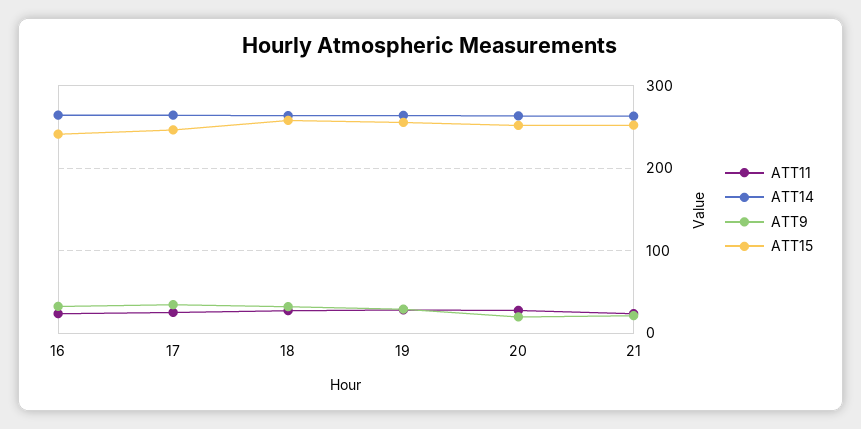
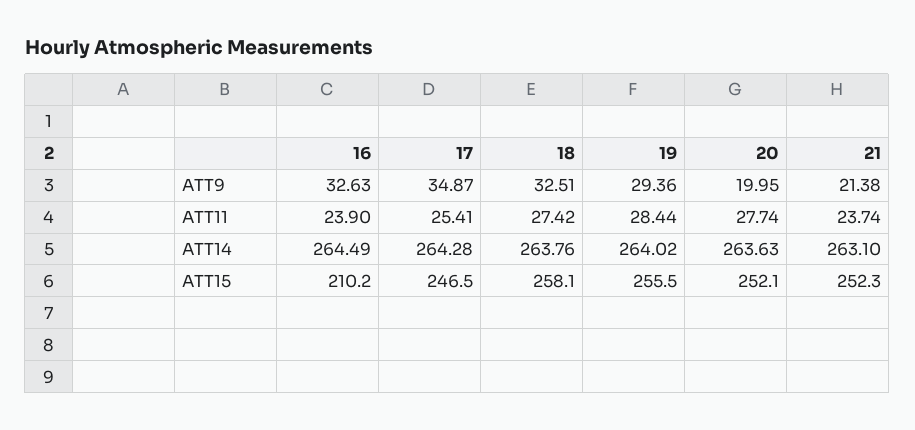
ATT15, 16: 240 -> 210.2

